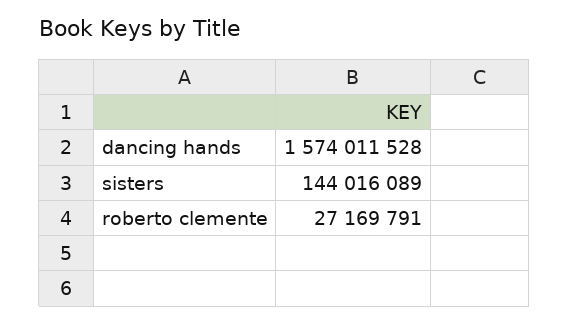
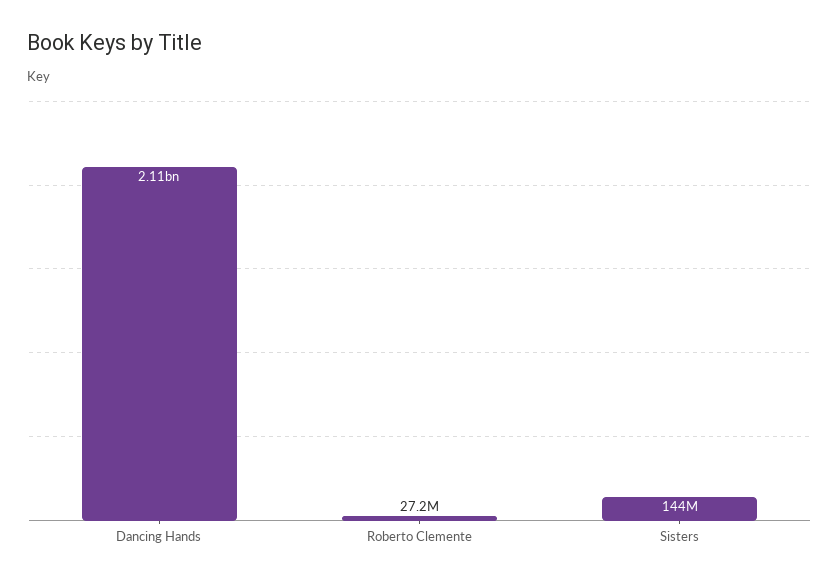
dancing hands: 1574011528 -> 2110000000

